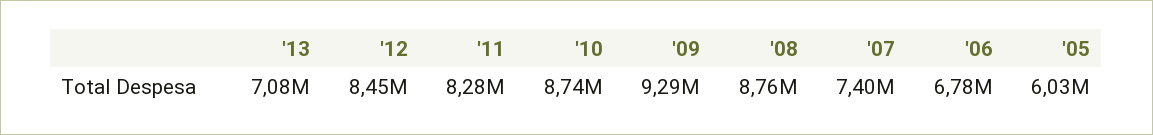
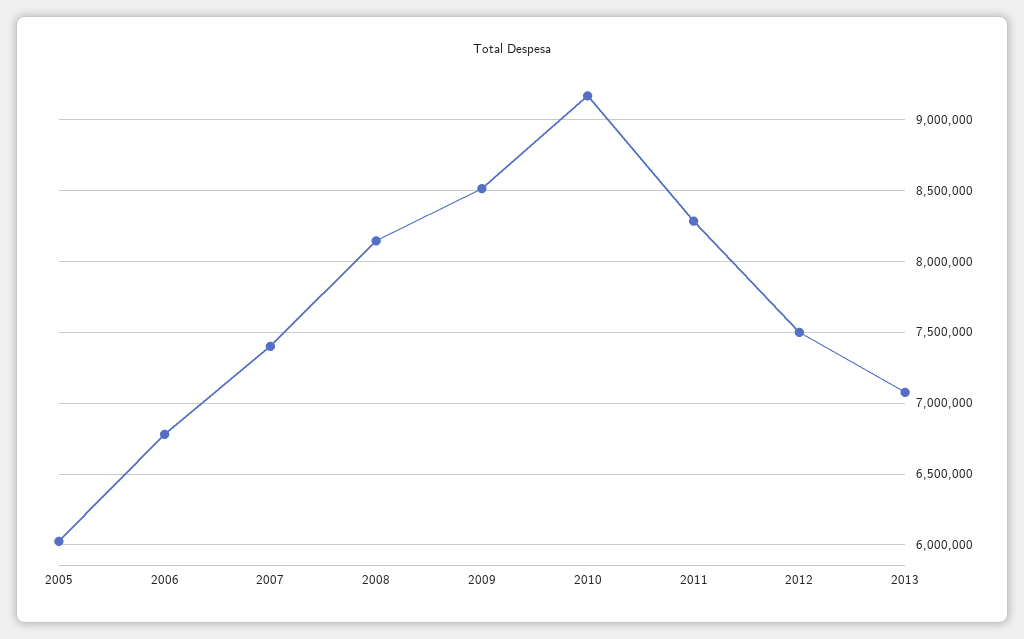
'12: 8450000 -> 7500000
'10: 8740000 -> 9150000
'09: 9290000 -> 8500000
'08: 8760000 -> 8150000

